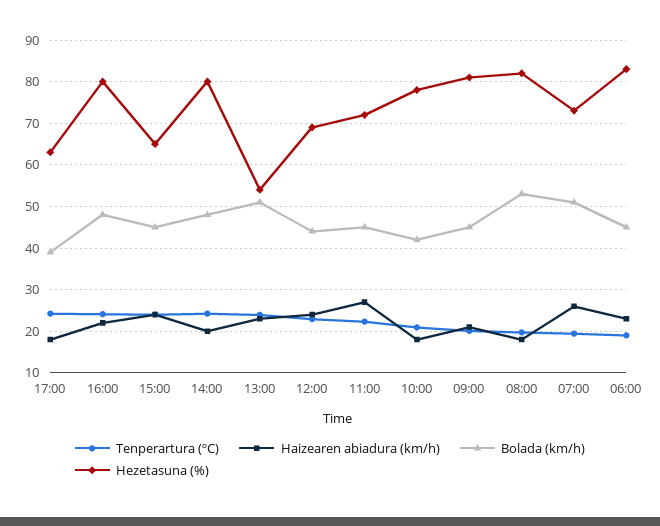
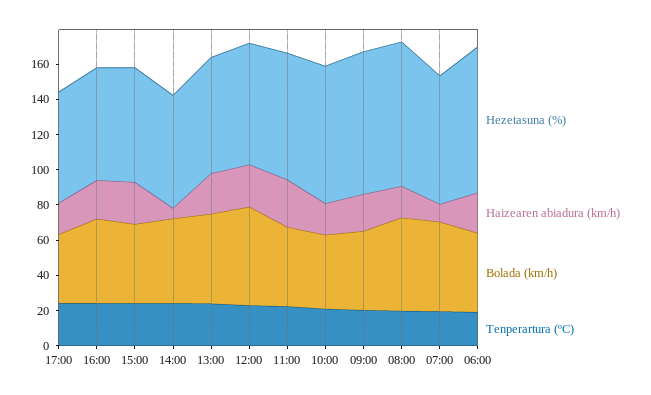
Hezetasuna (%), 16:00: 80 -> 65
Haizearen abiadura (km/h), 14:00: 20 -> 5
Hezetasuna (%), 14:00: 80 -> 65
Hezetasuna (%), 13:00: 54 -> 65
Bolada (km/h), 12:00: 44 -> 55
Haizearen abiadura (km/h), 07:00: 26 -> 10

